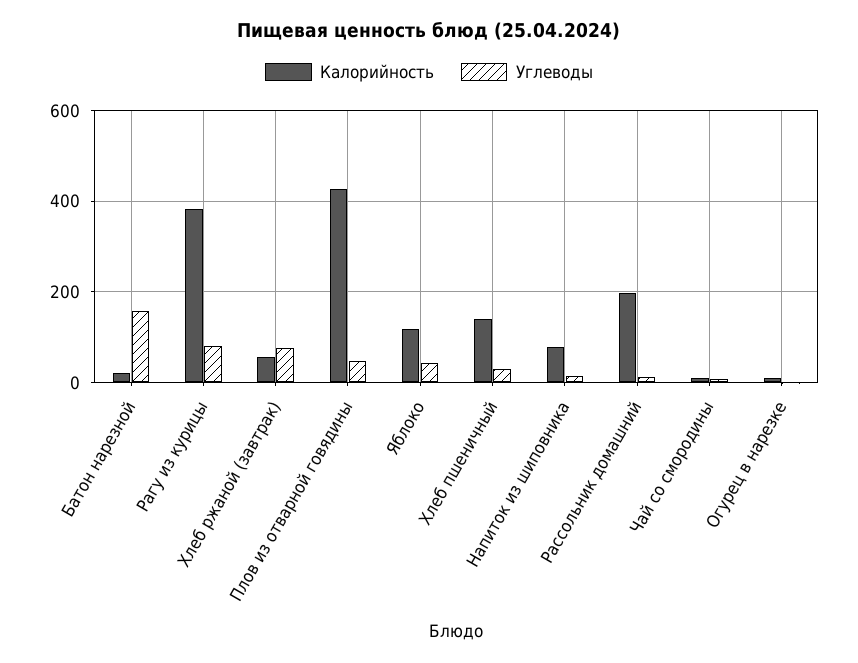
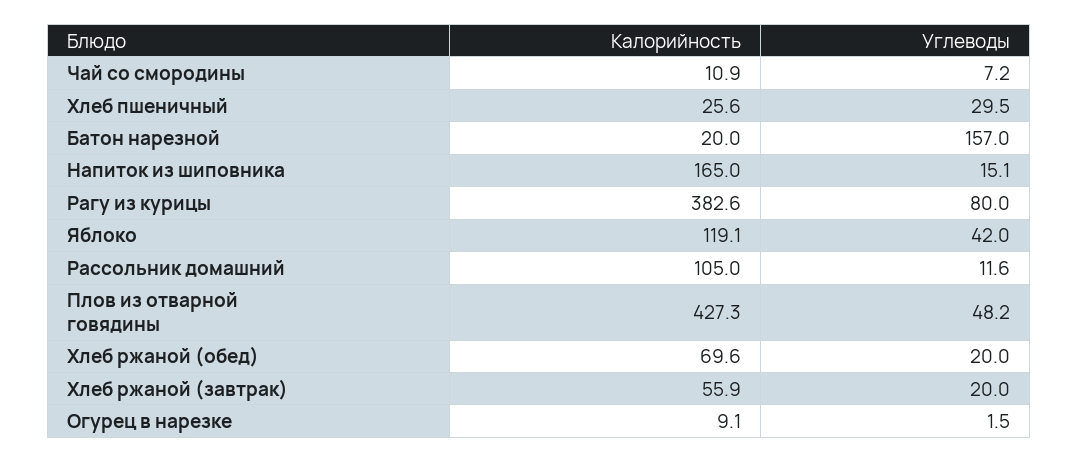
Углеводы, Хлеб ржаной (завтрак): 80 -> 20
Калорийность, Хлеб пшеничный: 140 -> 25.6
Калорийность, Напиток из шиповника: 80 -> 165
Калорийность, Рассольник домашний: 200 -> 105
Калорийность, Хлеб ржаной (обед): none -> 69.6
Углеводы, Хлеб ржаной (обед): none -> 20

